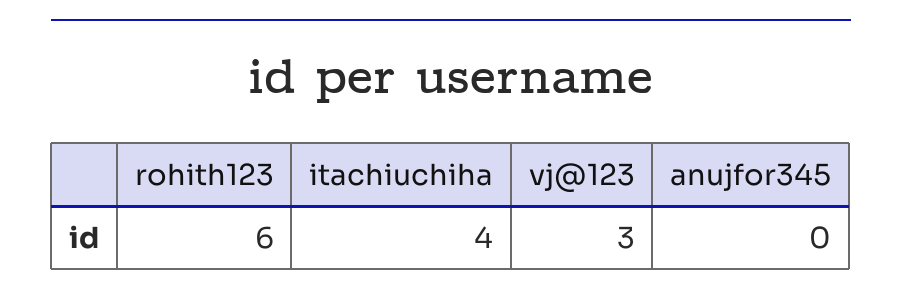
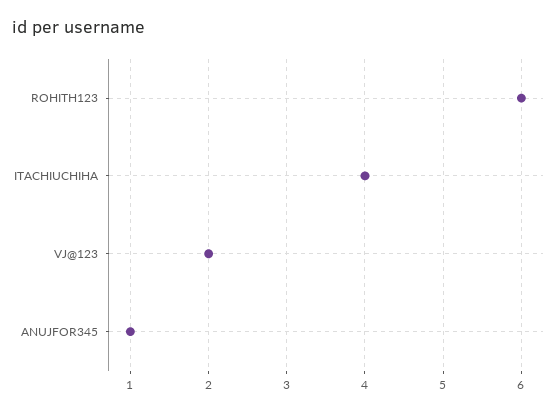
vj@123: 3 -> 2
anujfor345: 0 -> 1

